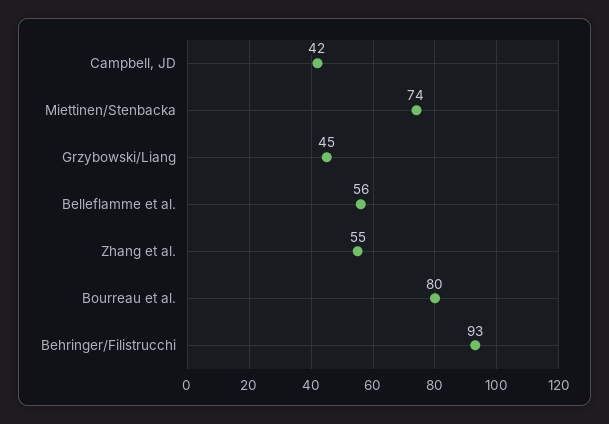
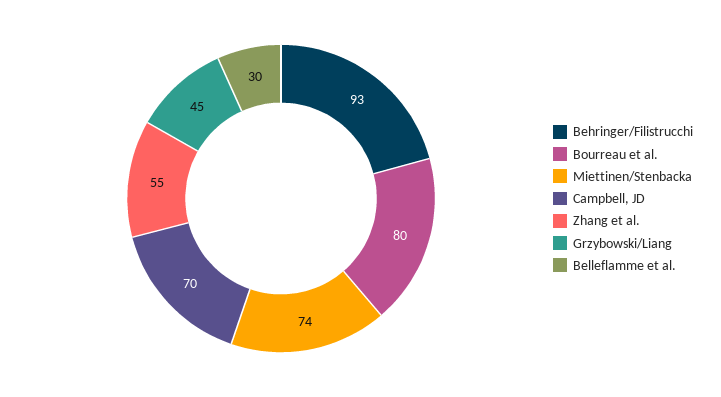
Campbell, JD: 42 -> 70
Belleflamme et al.: 56 -> 30

